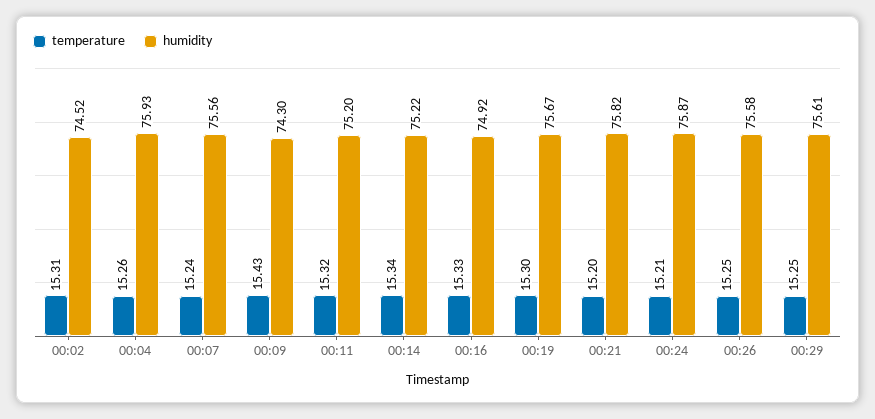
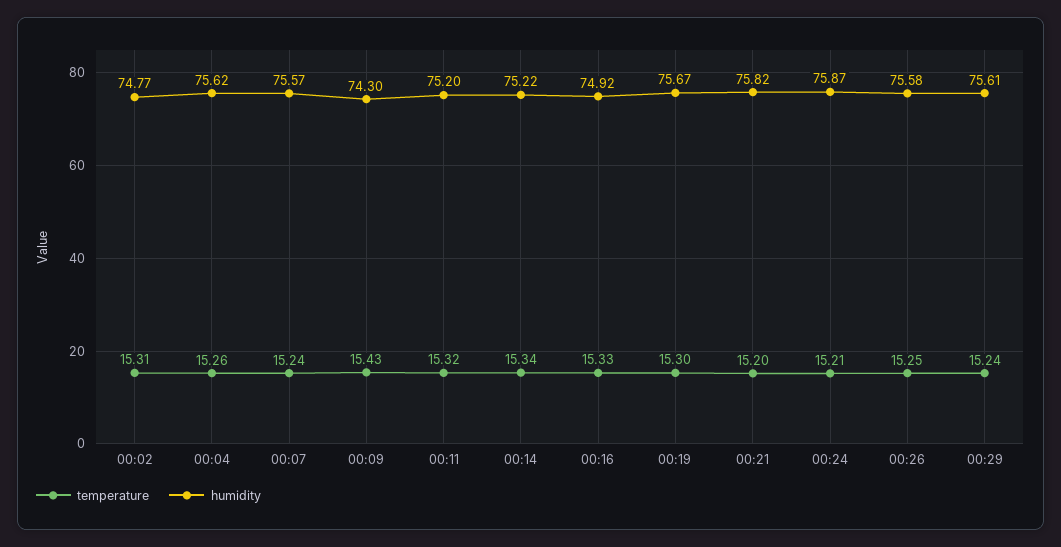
humidity, 00:02: 74.52 -> 74.77
humidity, 00:04: 75.93 -> 75.62
humidity, 00:07: 75.56 -> 75.57
temperature, 00:29: 15.25 -> 15.24

